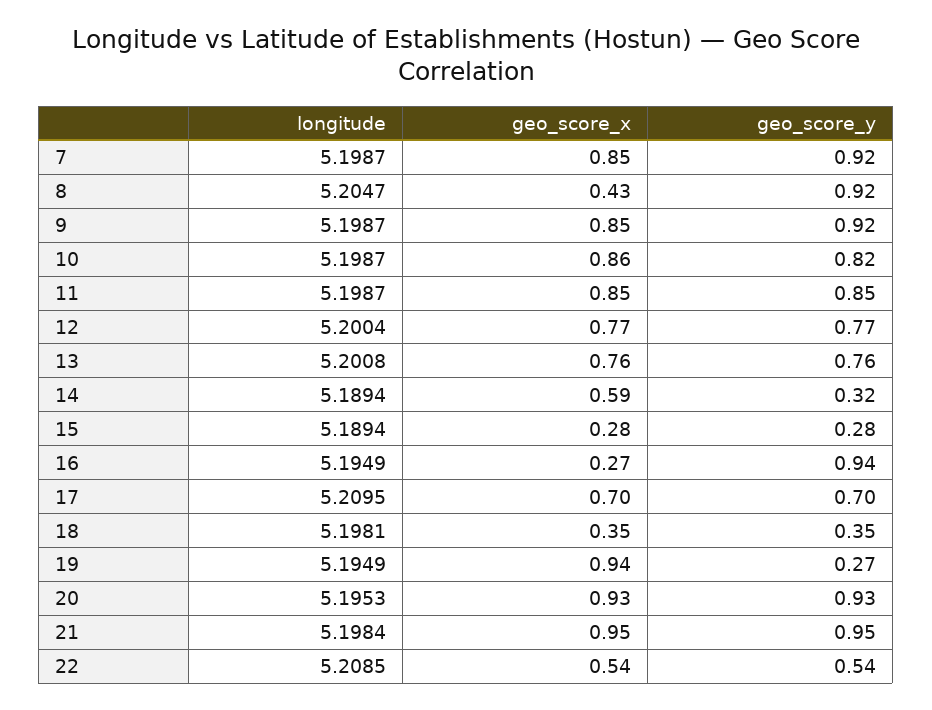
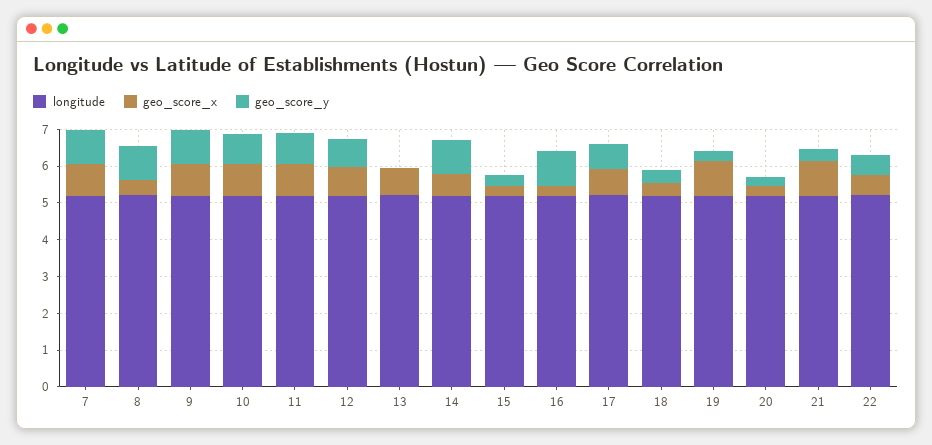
geo_score_y, 13: 0.76 -> 0
geo_score_y, 14: 0.32 -> 1
geo_score_x, 20: 0.93 -> 0.25
geo_score_y, 20: 0.93 -> 0.25
geo_score_y, 21: 0.95 -> 0.25

